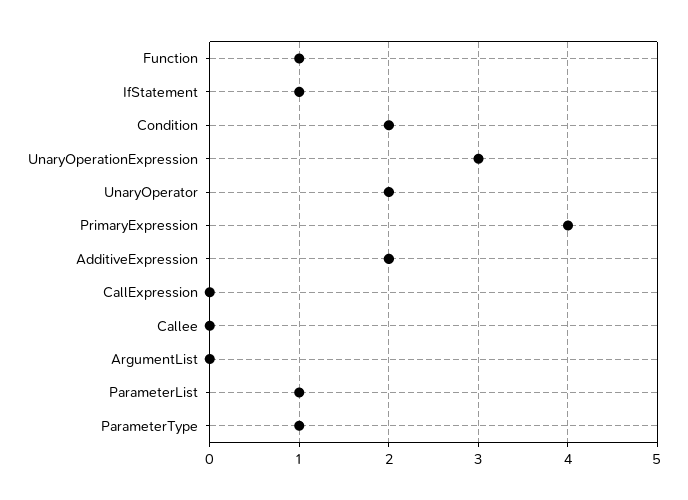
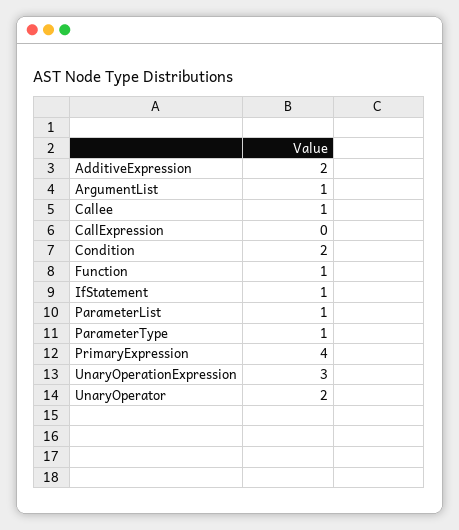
Callee: 0 -> 1
ArgumentList: 0 -> 1

